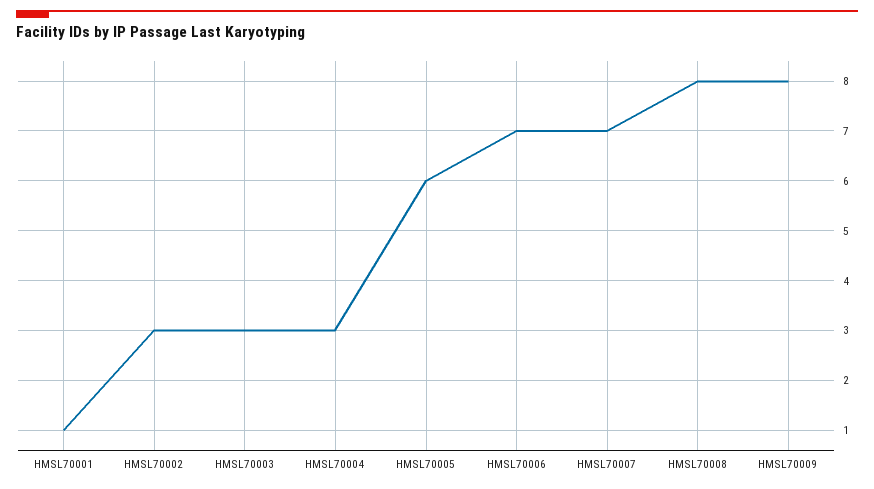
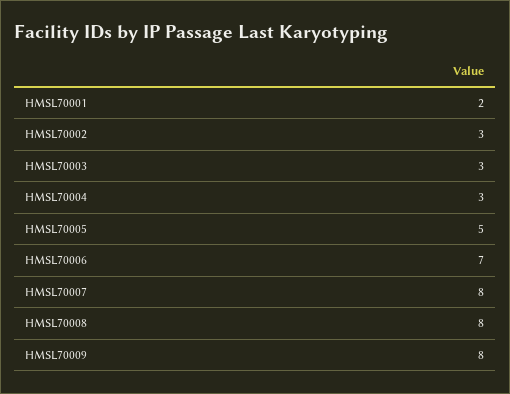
HMSL70001: 1 -> 2
HMSL70005: 6 -> 5
HMSL70007: 7 -> 8

